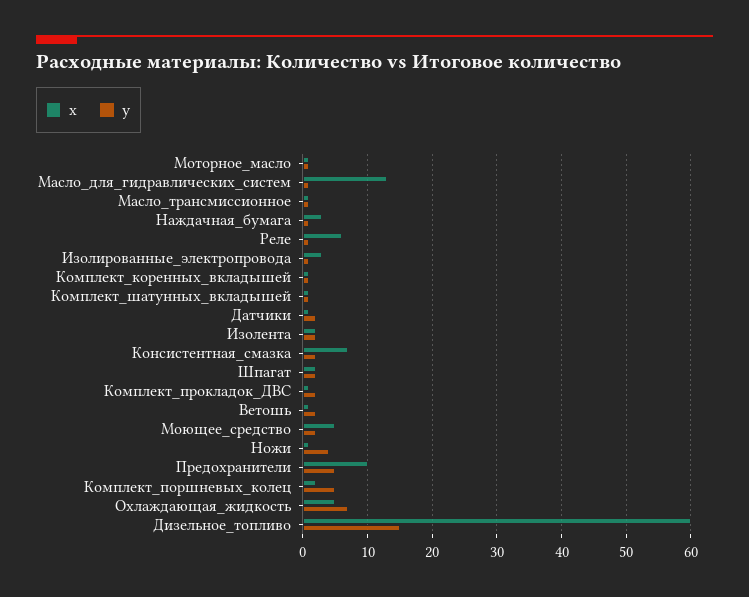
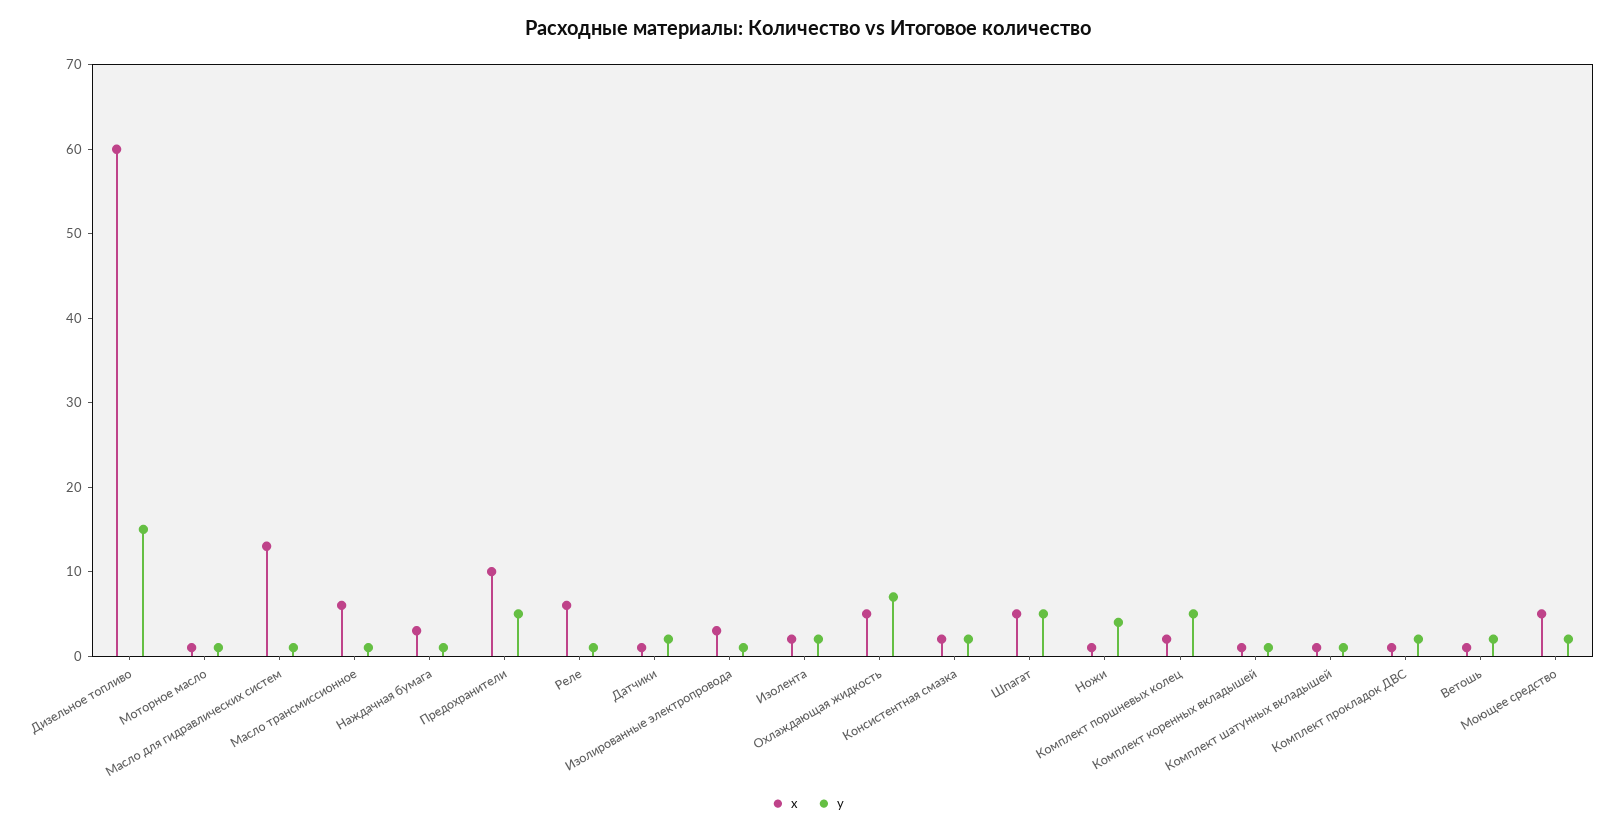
x, Масло_трансмиссионное: 1 -> 6
x, Консистентная_смазка: 7 -> 2
x, Шпагат: 2 -> 5
y, Шпагат: 2 -> 5

